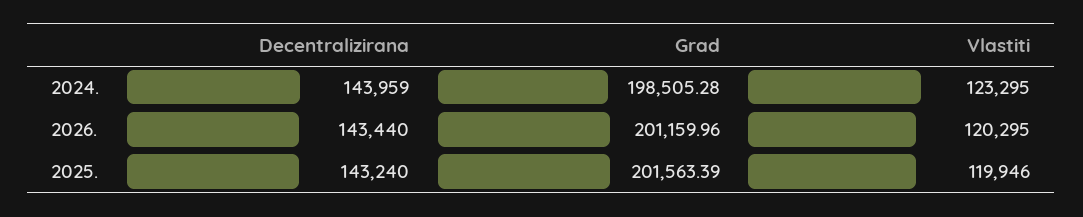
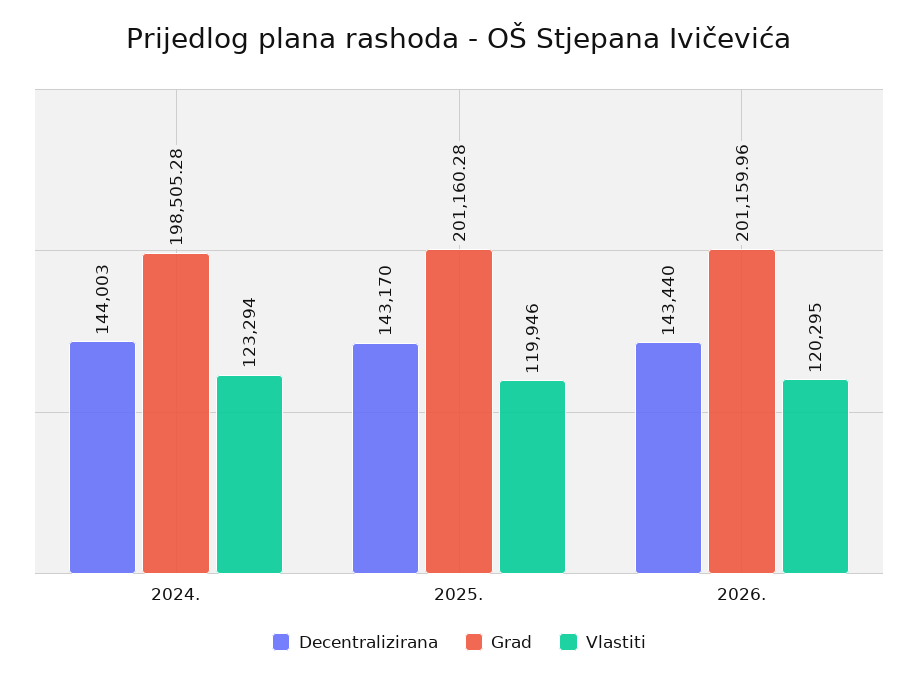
Decentralizirana, 2024.: 143959 -> 144003
Vlastiti, 2024.: 123295 -> 123294
Decentralizirana, 2025.: 143240 -> 143170
Grad, 2025.: 201563.39 -> 201160.28

